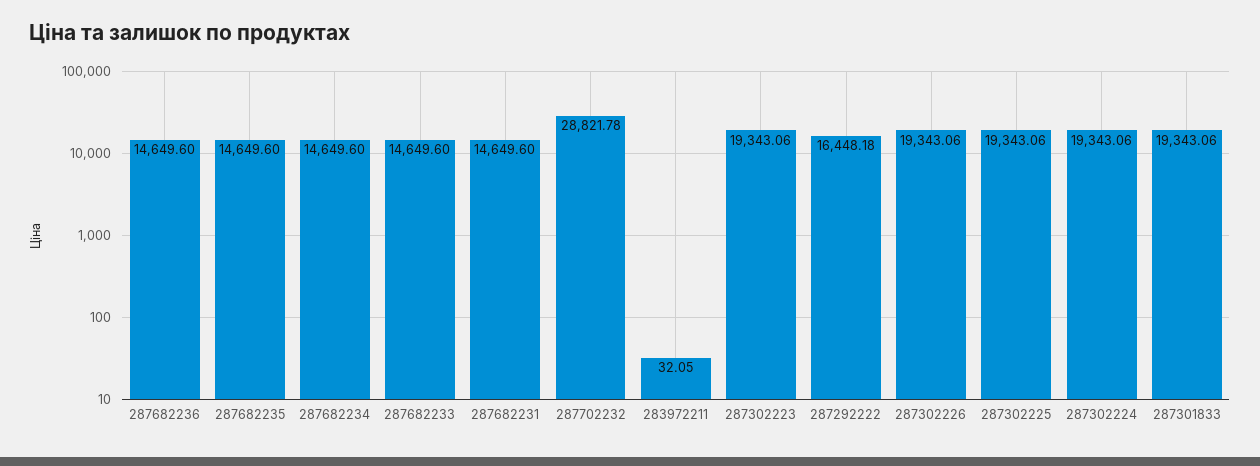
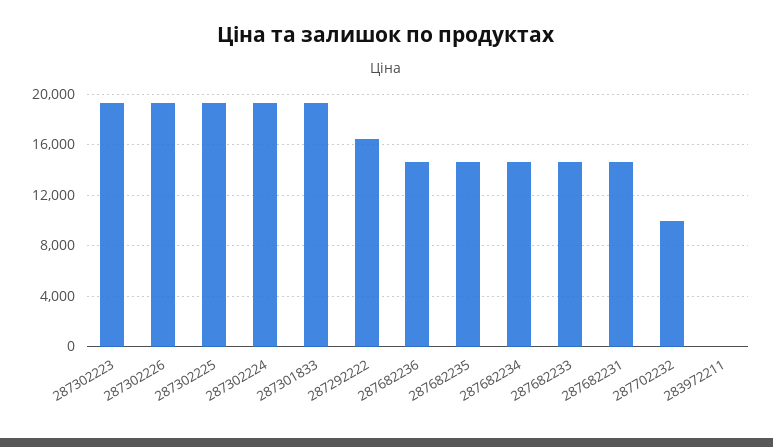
287702232: 28821.78 -> 10000

